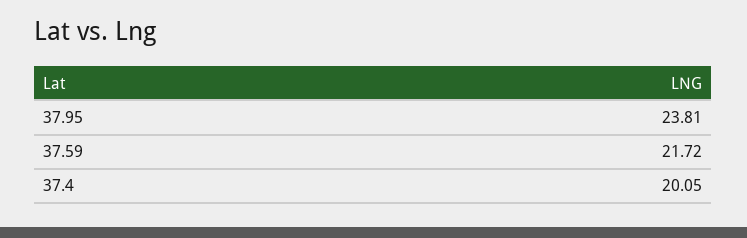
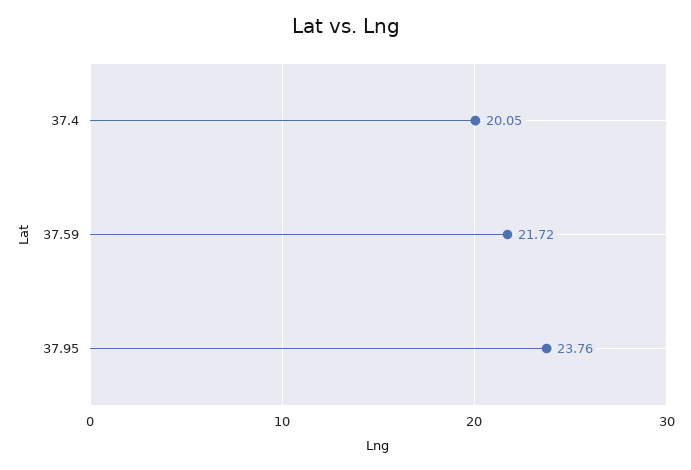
37.95: 23.81 -> 23.76

